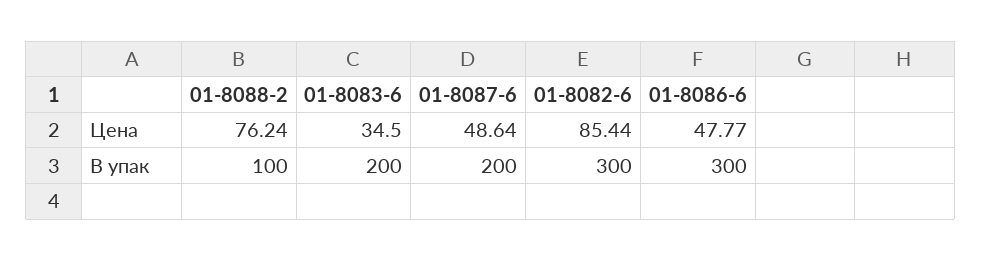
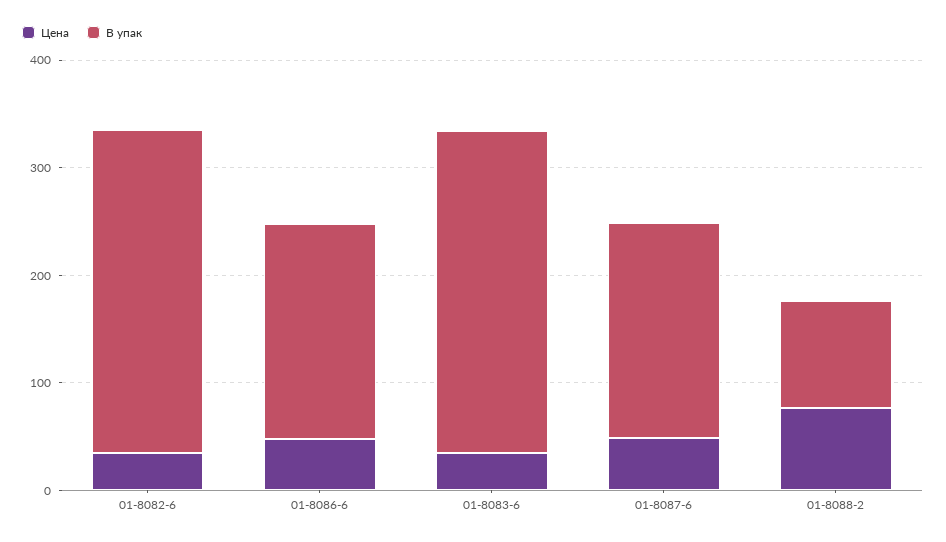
Цена, 01-8082-6: 85.44 -> 40
В упак, 01-8083-6: 200 -> 300
В упак, 01-8086-6: 300 -> 200

